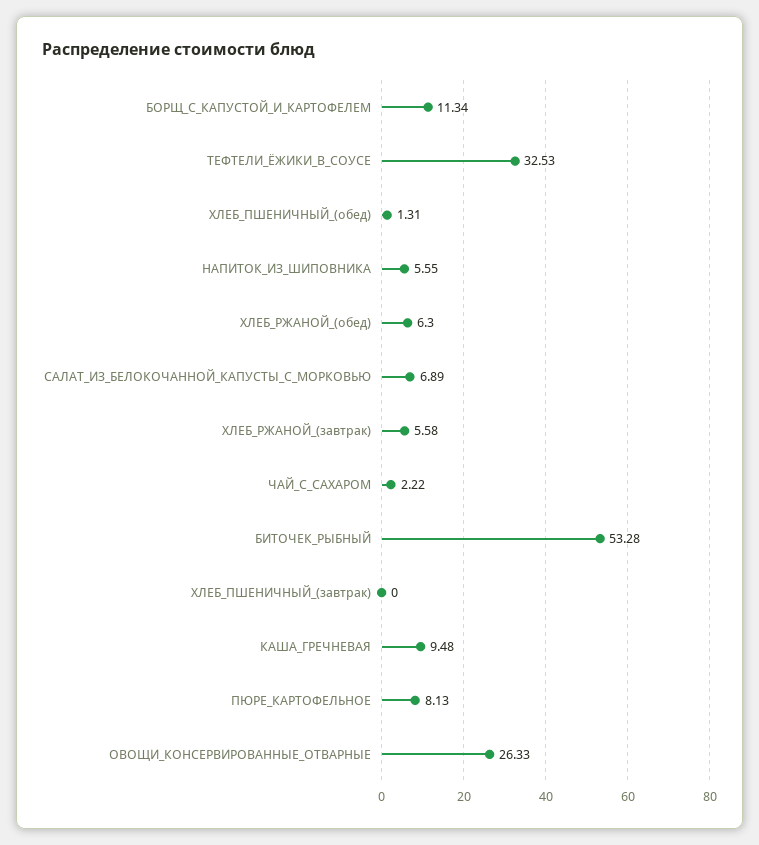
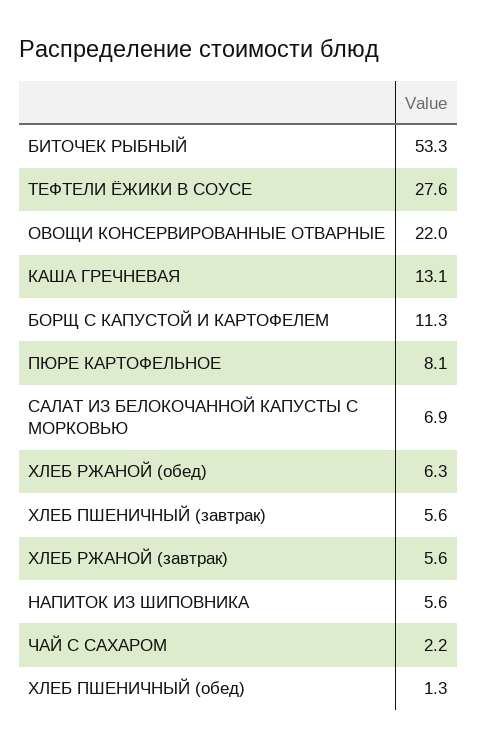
ТЕФТЕЛИ_ЁЖИКИ_В_СОУСЕ: 32.53 -> 27.6
ХЛЕБ_ПШЕНИЧНЫЙ_(завтрак): 0 -> 5.6
КАША_ГРЕЧНЕВАЯ: 9.48 -> 13.1
ОВОЩИ_КОНСЕРВИРОВАННЫЕ_ОТВАРНЫЕ: 26.33 -> 22

